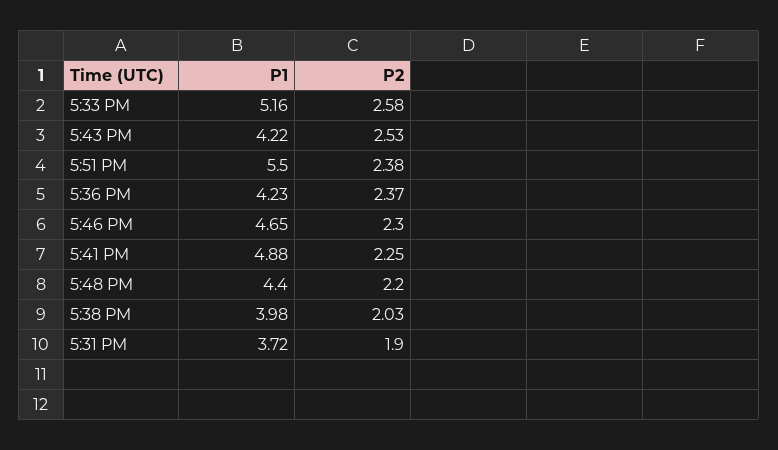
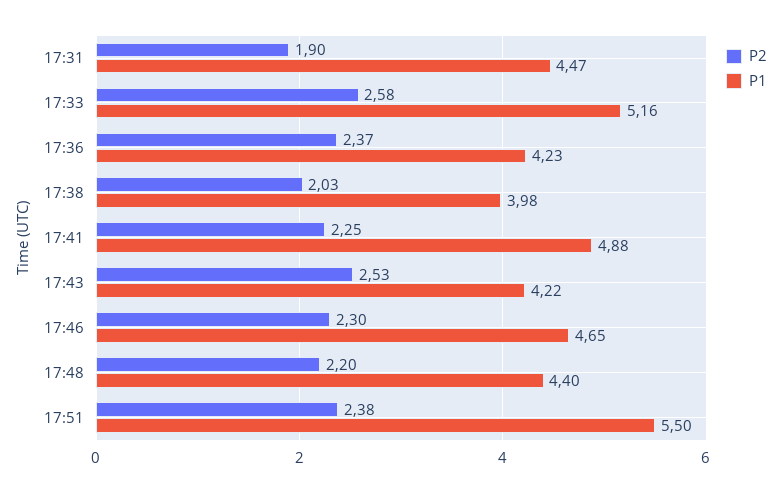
P1, 5:31 PM: 3.72 -> 4.47

